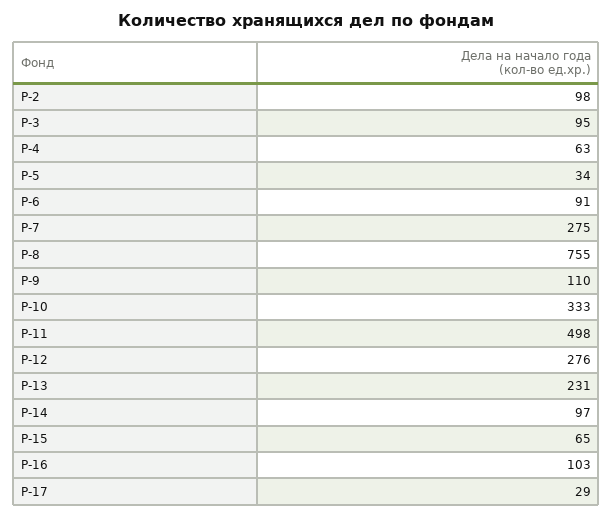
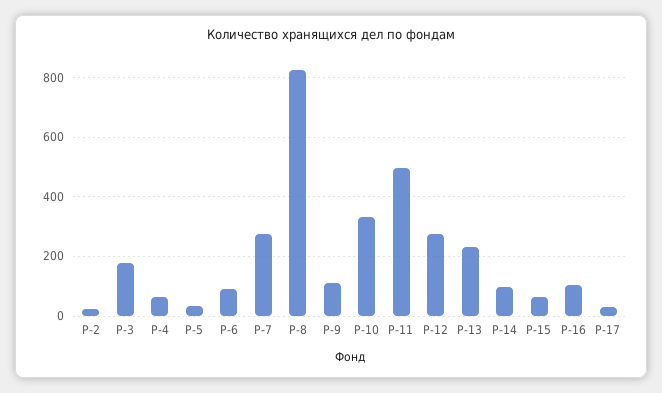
Р-2: 98 -> 25
Р-3: 95 -> 175
Р-8: 755 -> 825

